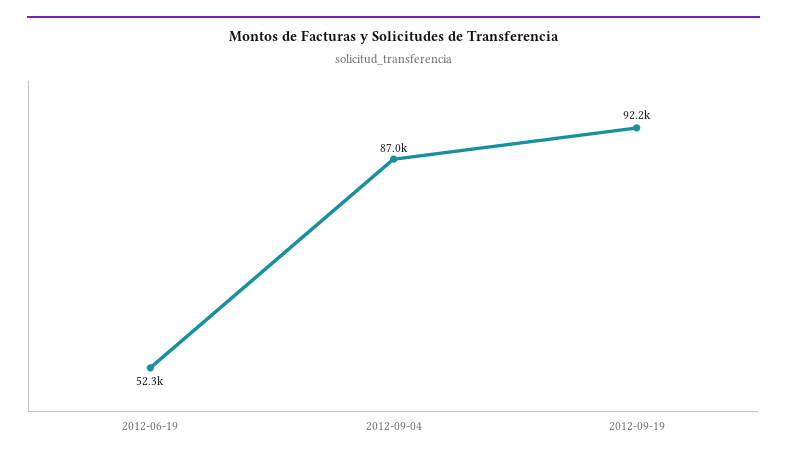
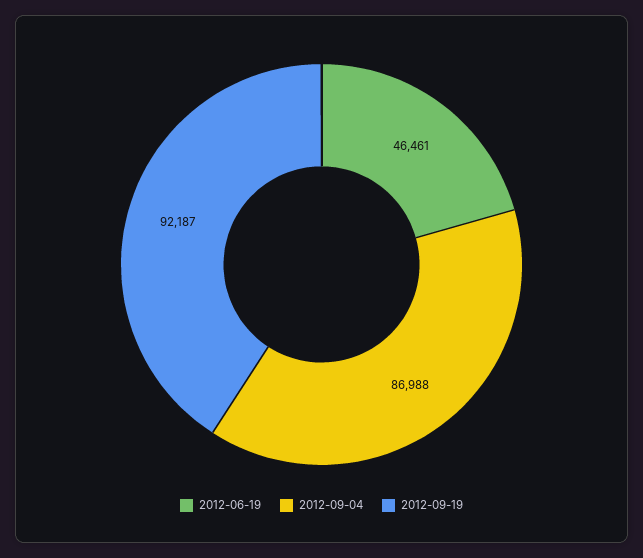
2012-06-19: 52300 -> 46461

